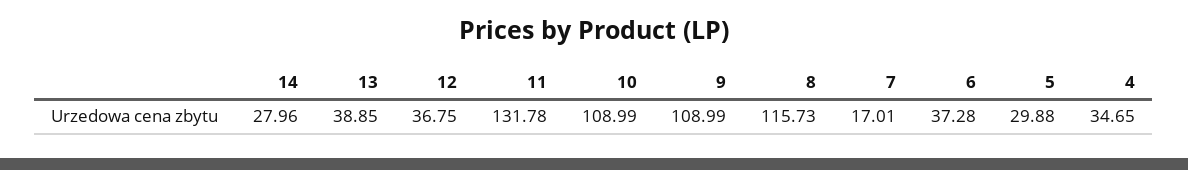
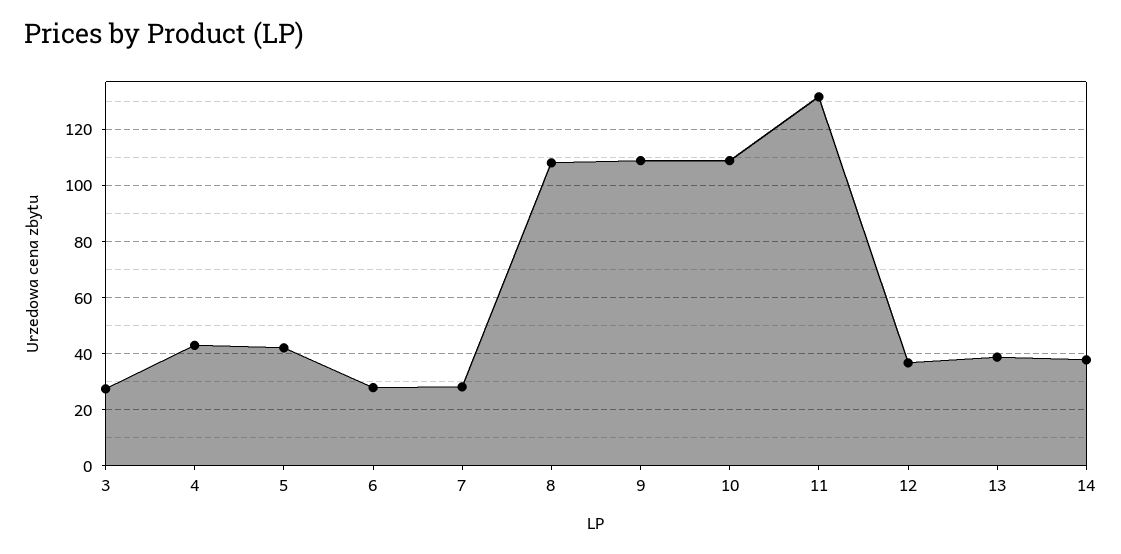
14: 27.96 -> 37.5
8: 115.73 -> 107.5
7: 17.01 -> 27.5
6: 37.28 -> 27.5
5: 29.88 -> 42.5
4: 34.65 -> 42.5
3: none -> 27.5

